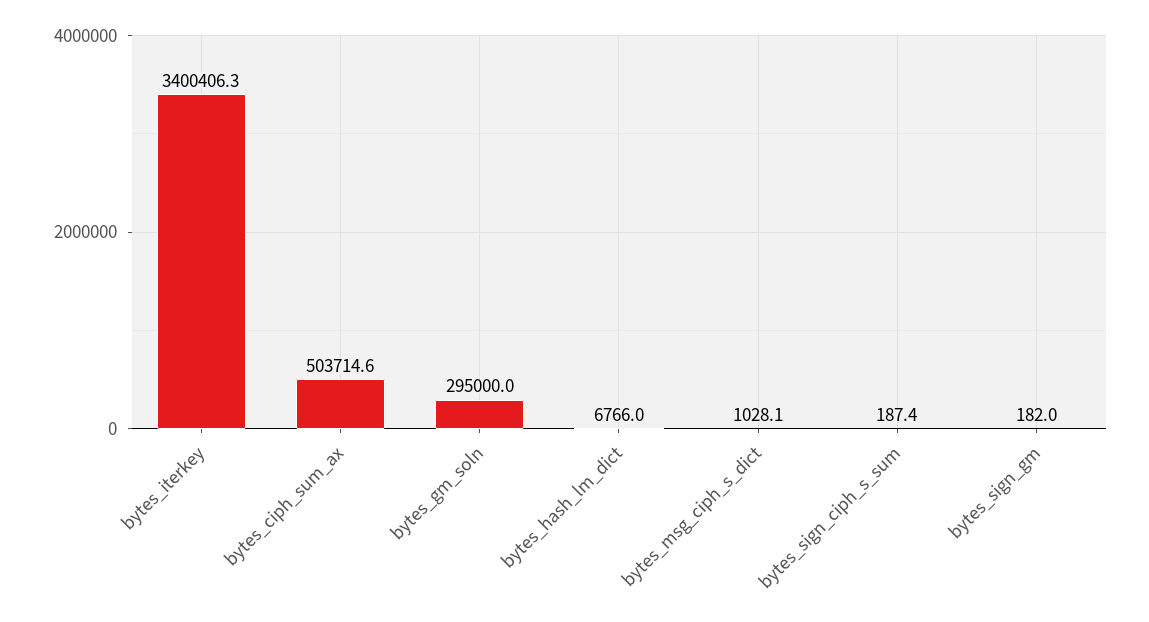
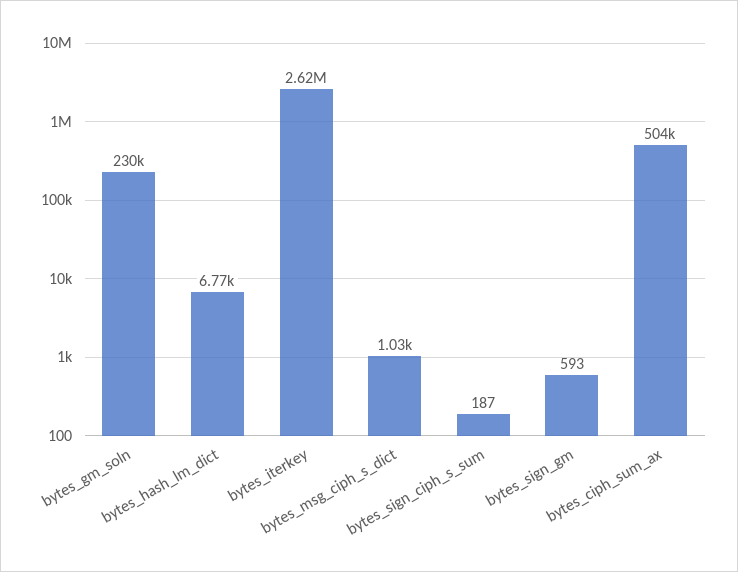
bytes_iterkey: 3400406.3 -> 2620000
bytes_gm_soln: 295000 -> 230000
bytes_sign_gm: 182 -> 593

